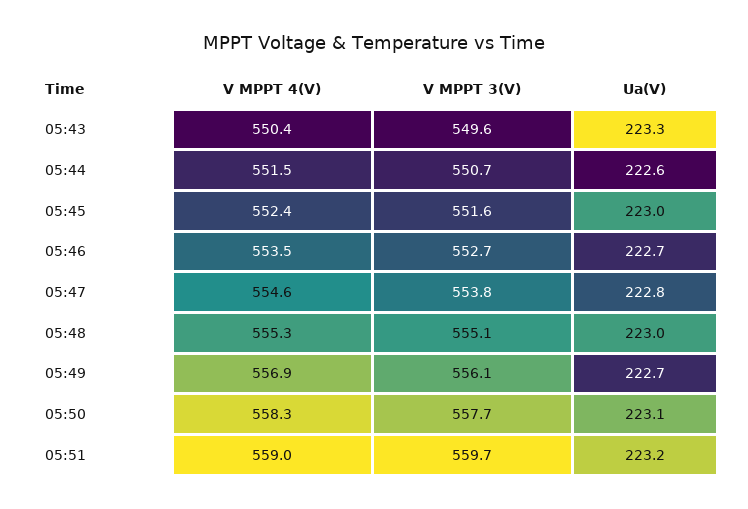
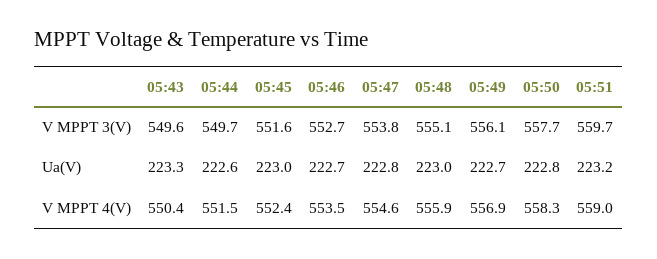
V MPPT 3(V), 05:44: 550.7 -> 549.7
V MPPT 4(V), 05:48: 555.3 -> 555.9
Ua(V), 05:50: 223.1 -> 222.8

